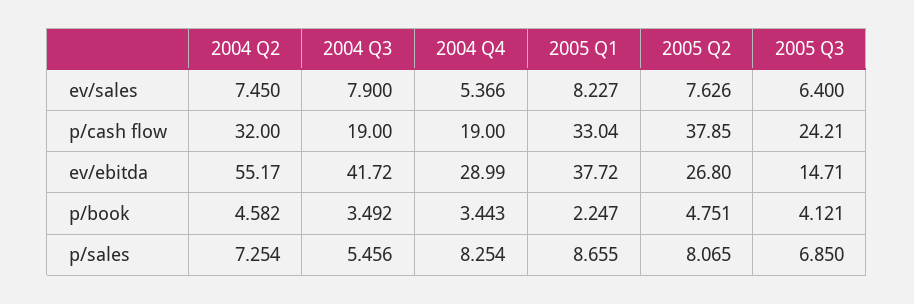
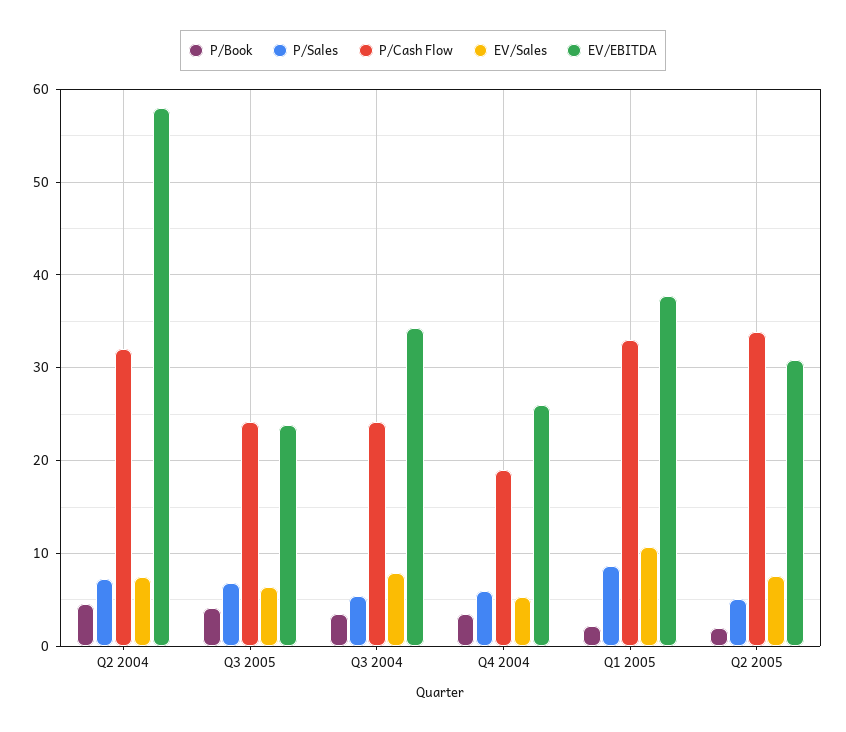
ev/sales, 2005 Q1: 8.227 -> 11
p/cash flow, 2004 Q3: 19 -> 24
p/cash flow, 2005 Q2: 37.85 -> 34
ev/ebitda, 2004 Q2: 55.17 -> 58
ev/ebitda, 2004 Q3: 41.72 -> 34
ev/ebitda, 2004 Q4: 28.99 -> 26
ev/ebitda, 2005 Q2: 26.8 -> 31
ev/ebitda, 2005 Q3: 14.71 -> 24
p/book, 2005 Q2: 4.751 -> 2
p/sales, 2004 Q4: 8.254 -> 6
p/sales, 2005 Q2: 8.065 -> 5

